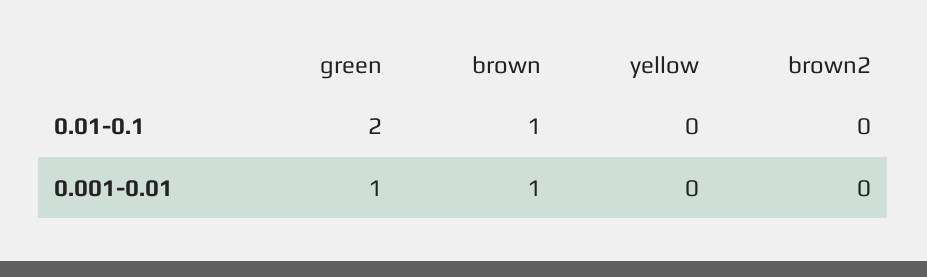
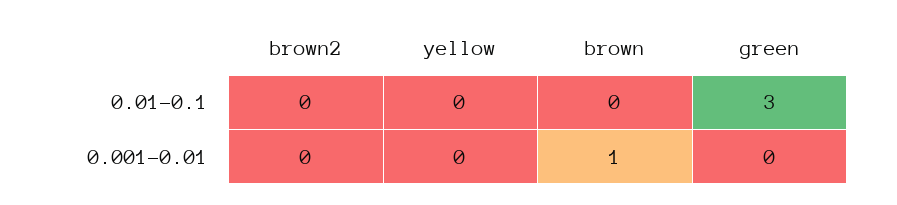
green, 0.01-0.1: 2 -> 3
brown, 0.01-0.1: 1 -> 0
green, 0.001-0.01: 1 -> 0

